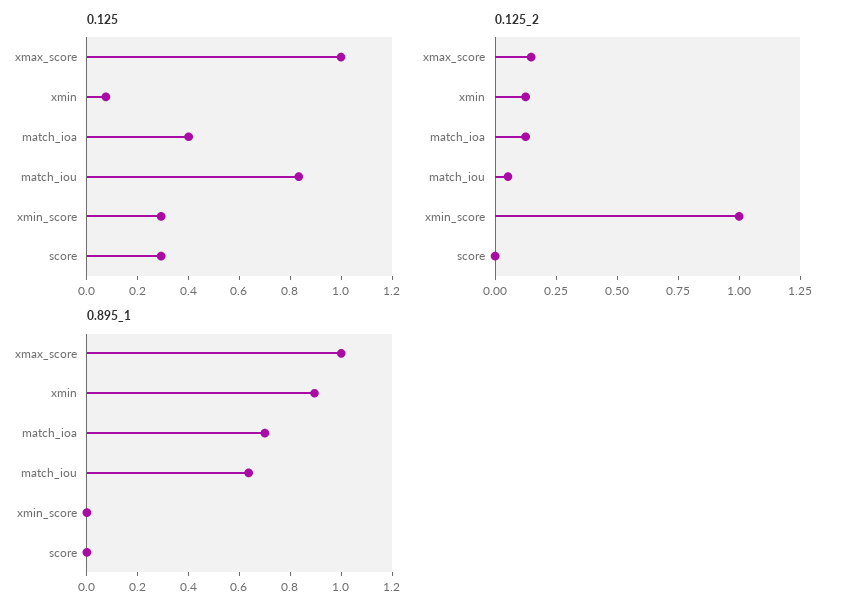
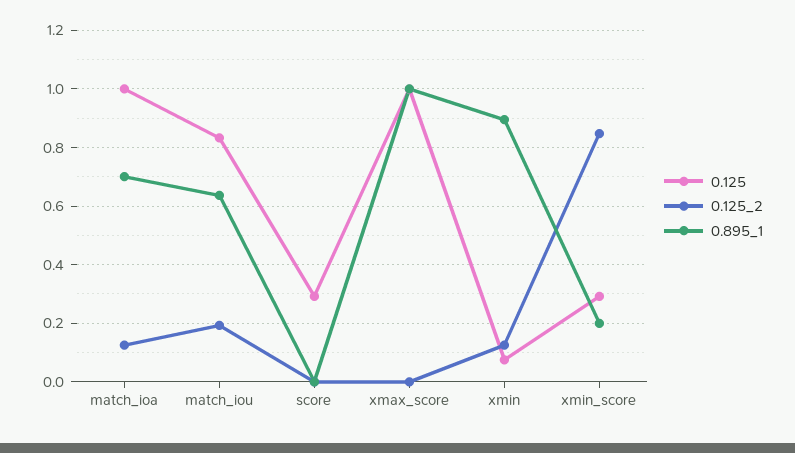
0.125, match_ioa: 0.4 -> 1
0.125_2, xmax_score: 0.15 -> 0
0.125_2, match_iou: 0.05 -> 0.2
0.125_2, xmin_score: 1 -> 0.85
0.895_1, xmin_score: 0 -> 0.2

